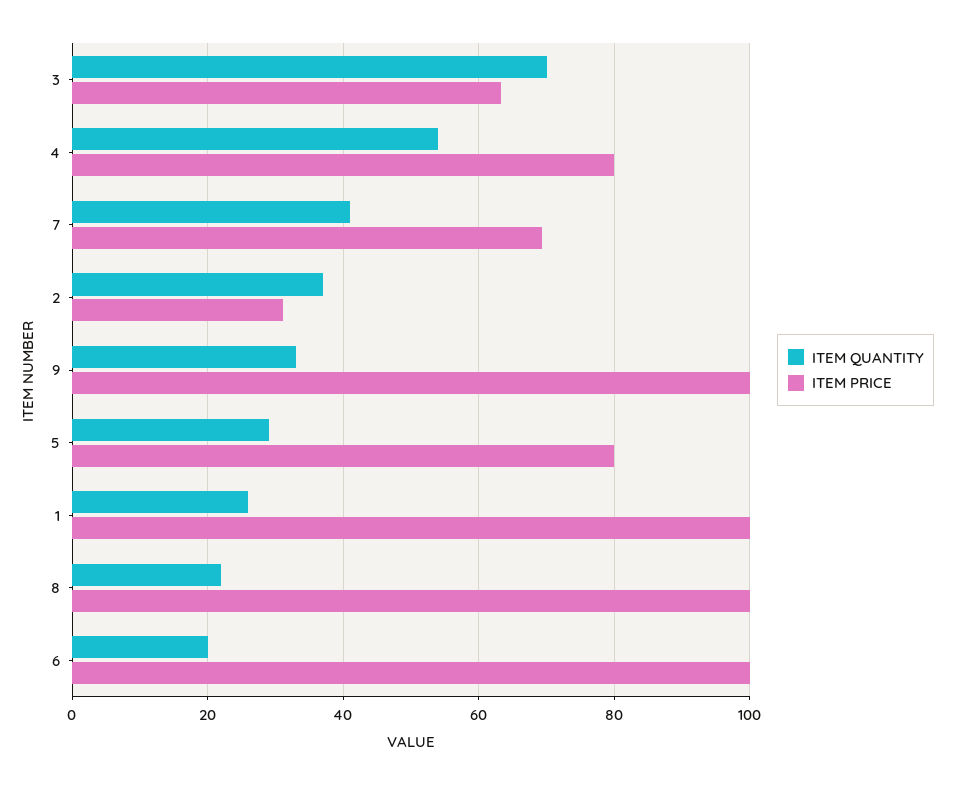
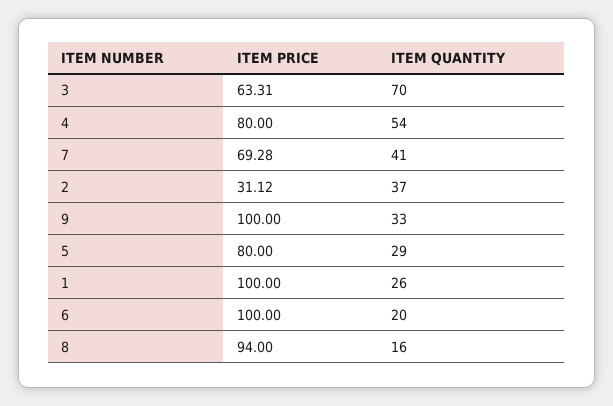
ITEM QUANTITY, 8: 22 -> 16
ITEM PRICE, 8: 100 -> 94

